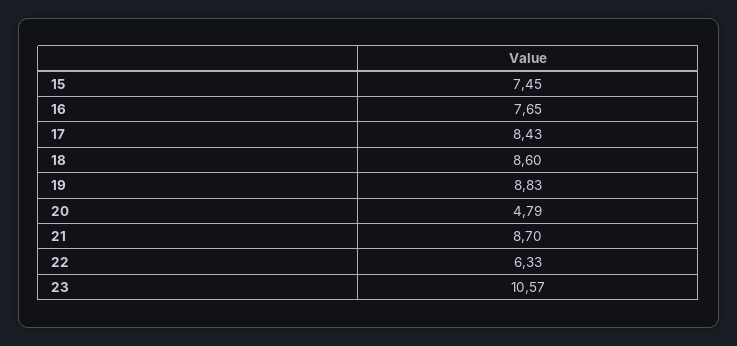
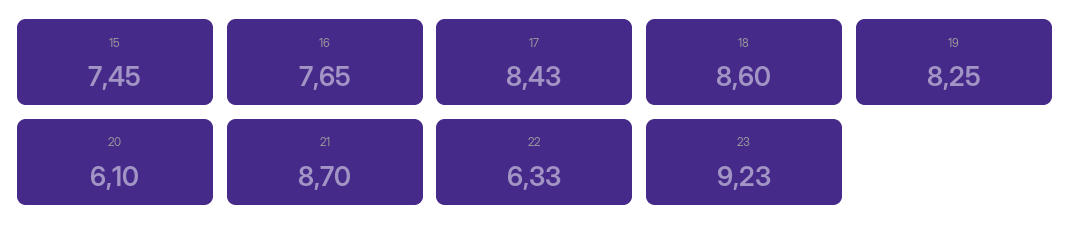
19: 8.83 -> 8.25
20: 4.79 -> 6.1
23: 10.57 -> 9.23

